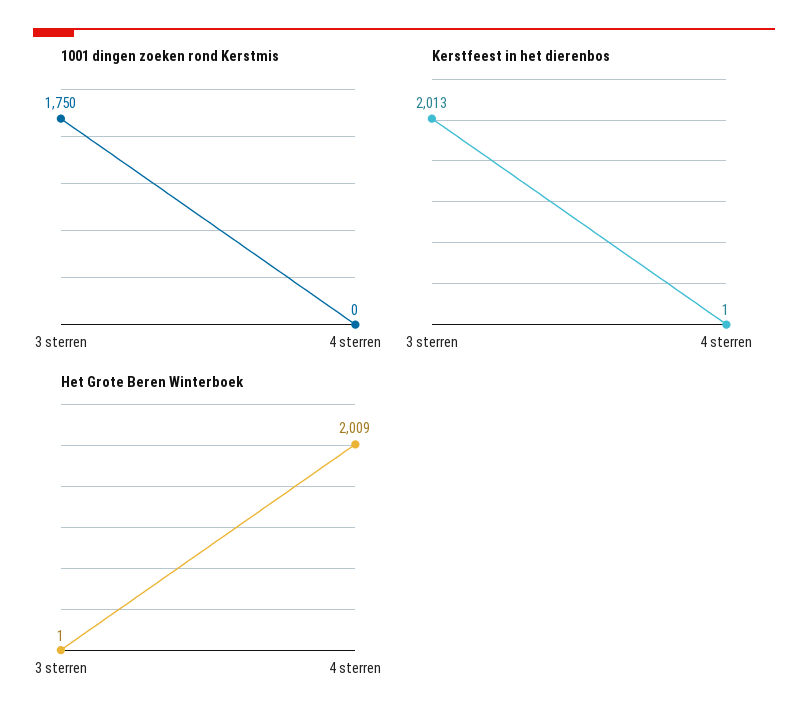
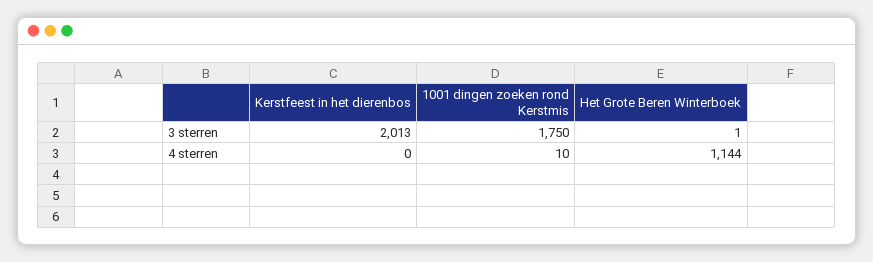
1001 dingen zoeken rond Kerstmis, 4 sterren: 0 -> 10
Kerstfeest in het dierenbos, 4 sterren: 1 -> 0
Het Grote Beren Winterboek, 4 sterren: 2009 -> 1144

